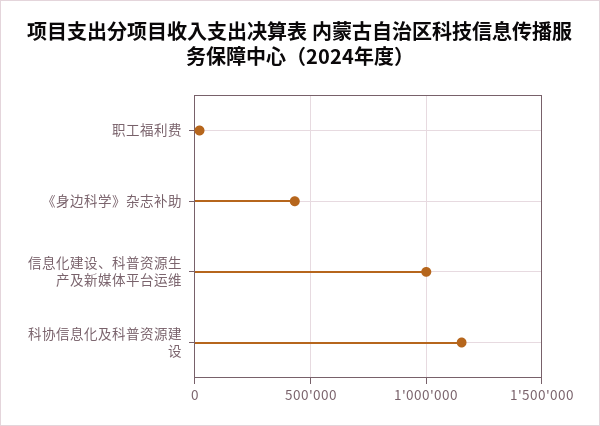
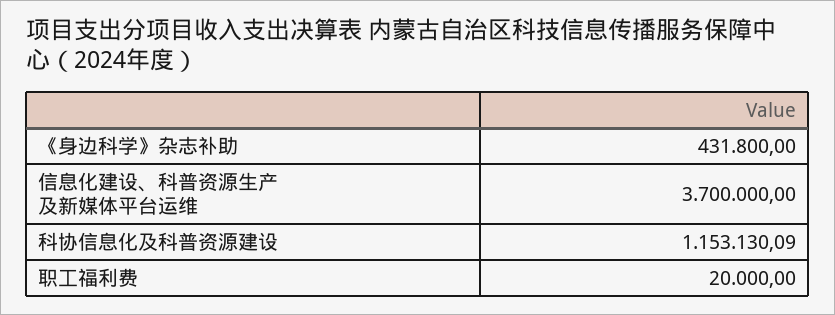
信息化建设、科普资源生产及新媒体平台运维: 1000000 -> 3700000

